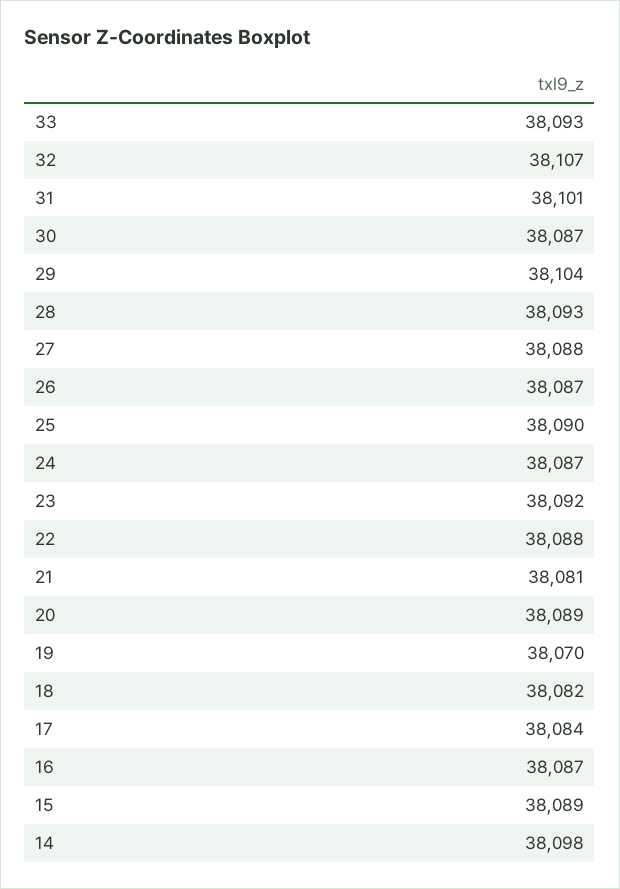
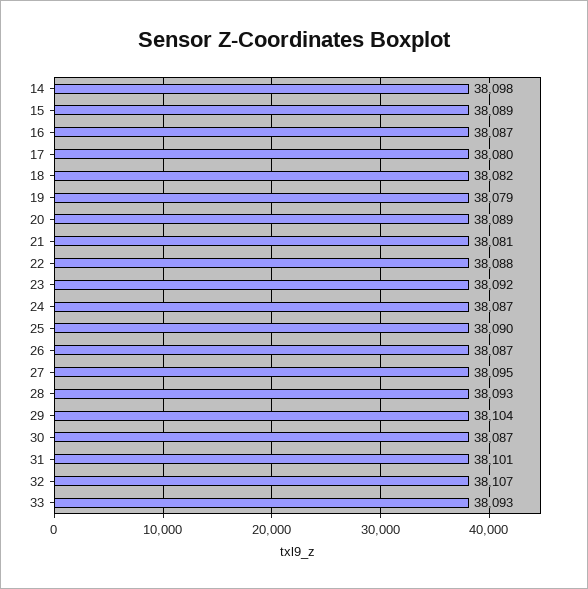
27: 38088 -> 38095
19: 38070 -> 38079
17: 38084 -> 38080

